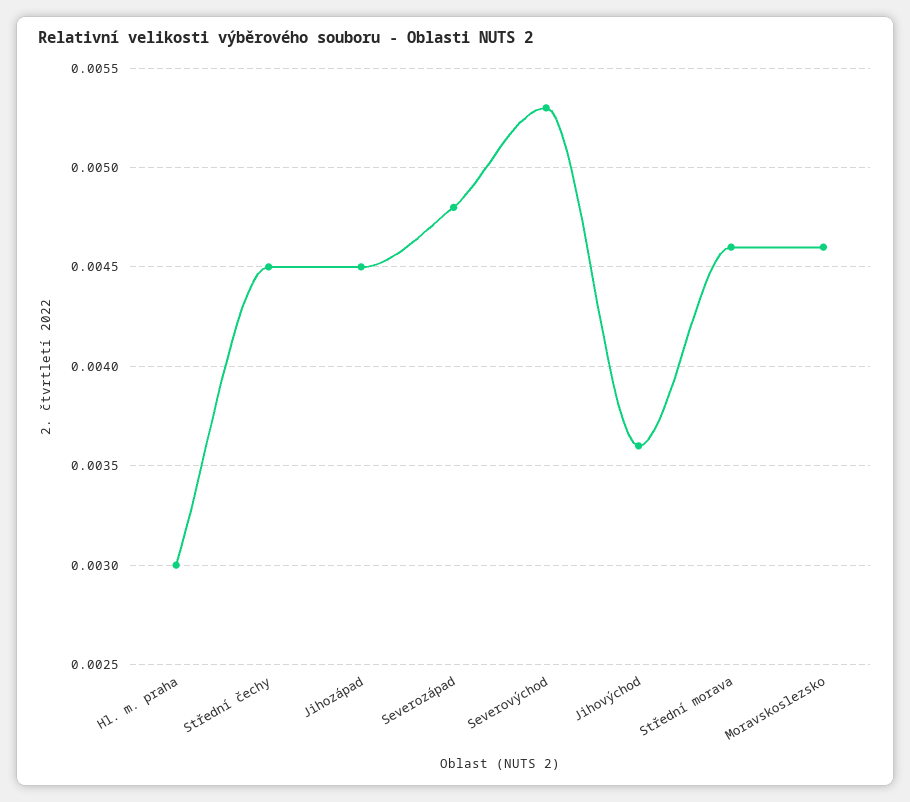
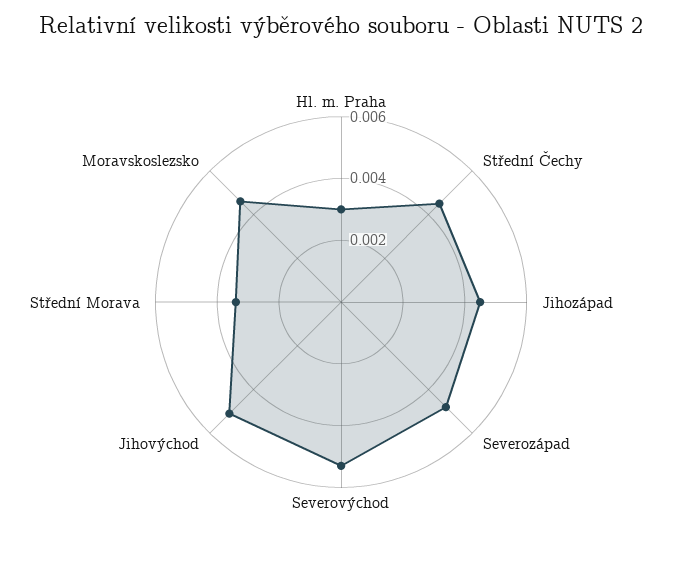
Jihovýchod: 0.0036 -> 0.005
Střední morava: 0.0046 -> 0.0035

